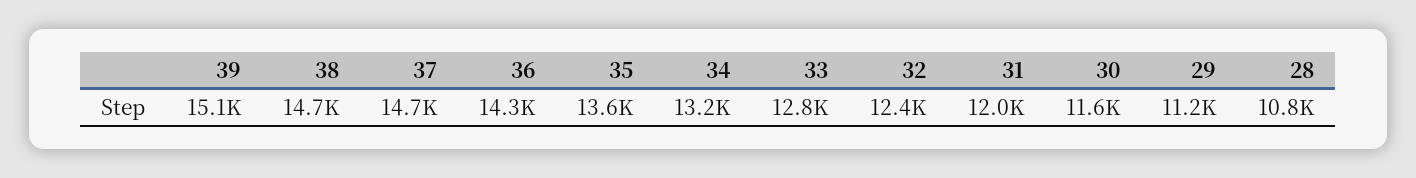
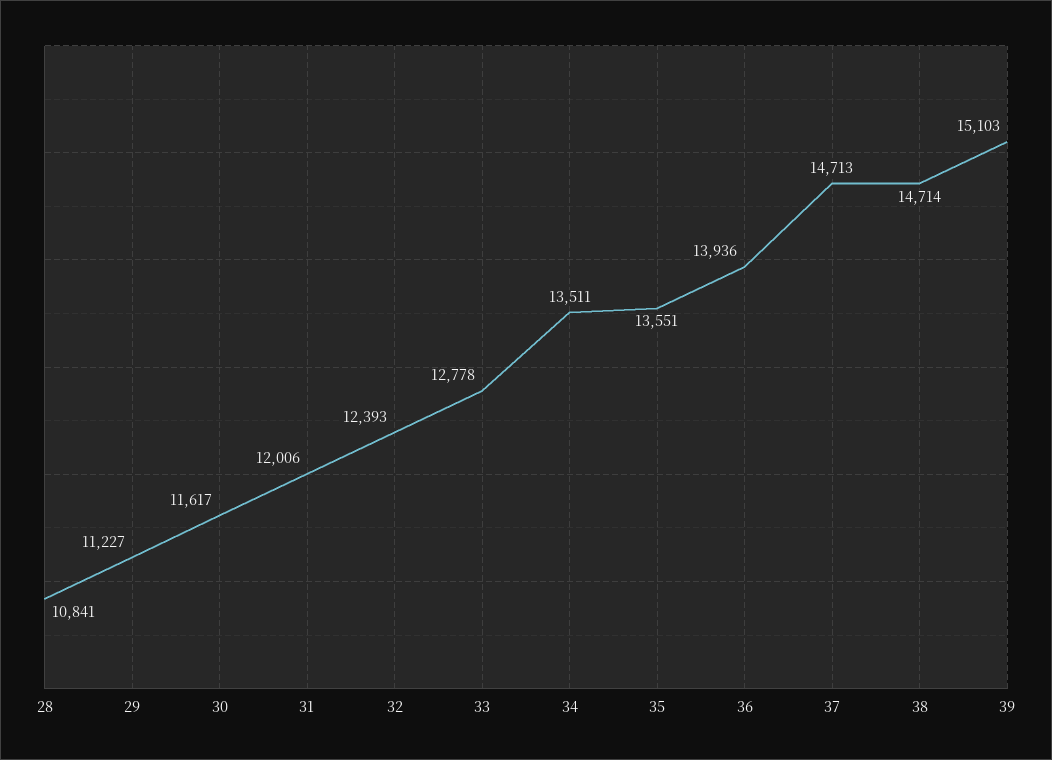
36: 14300 -> 13936
34: 13200 -> 13511

